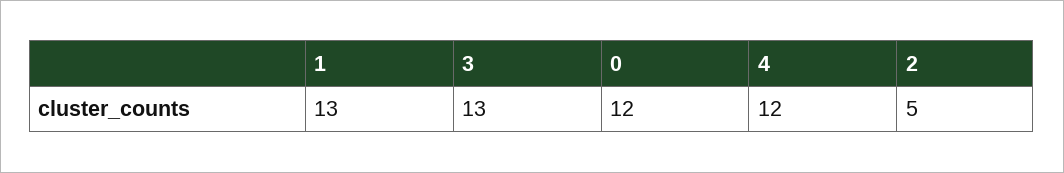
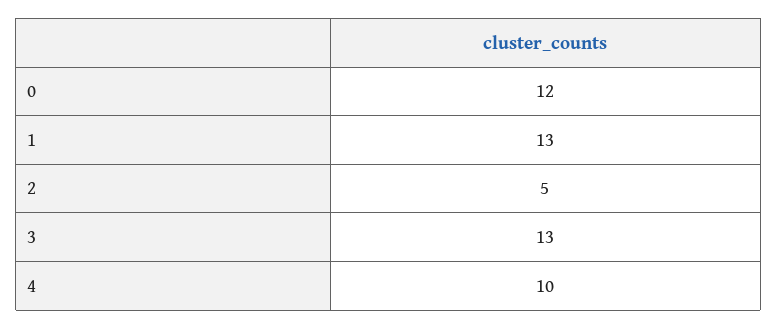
4: 12 -> 10

